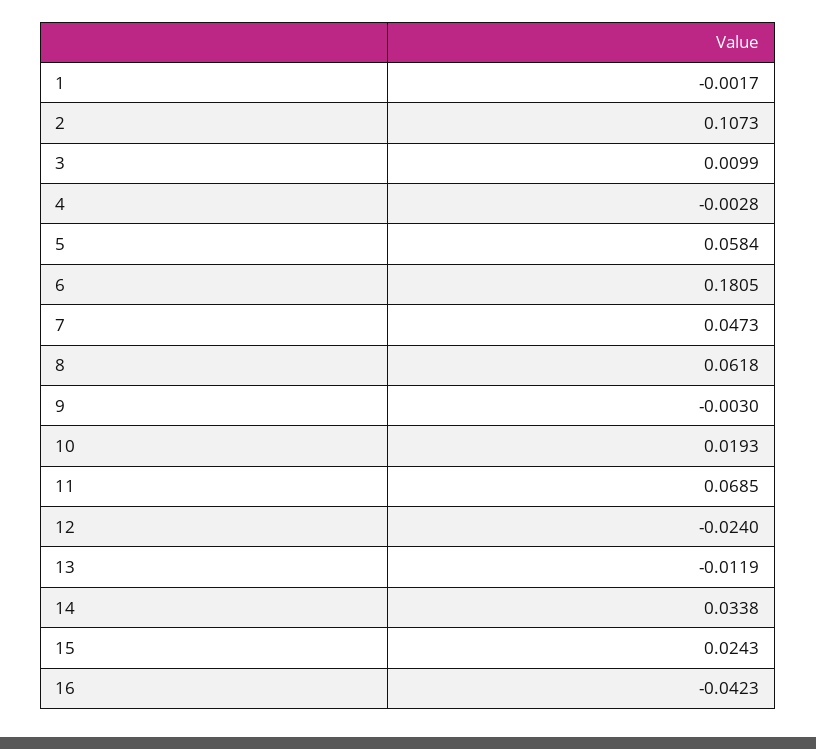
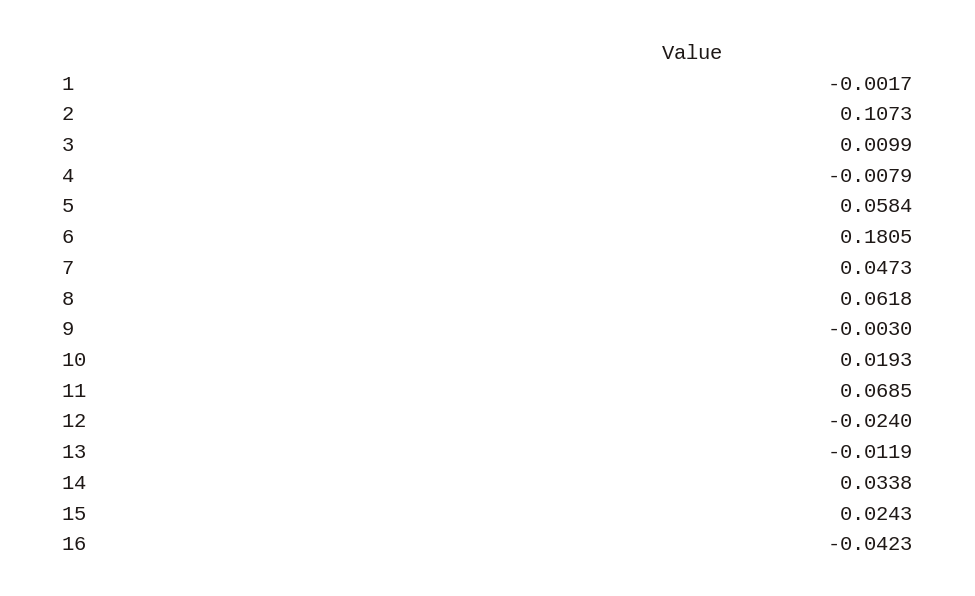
4: -0.0028 -> -0.0079

